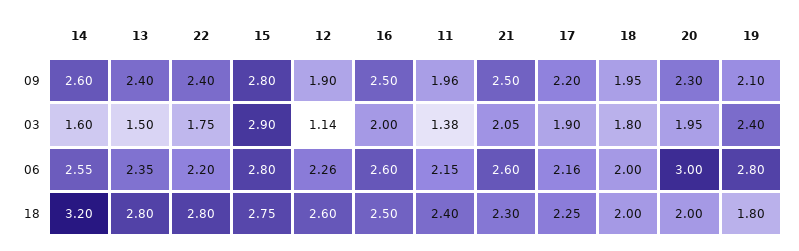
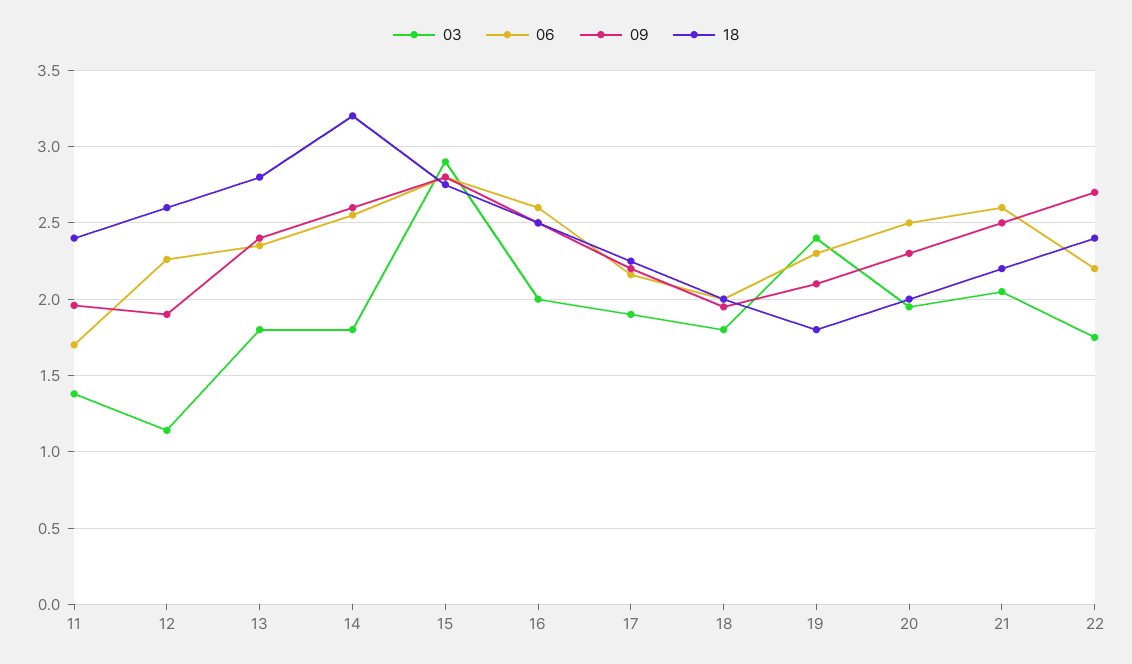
09, 22: 2.4 -> 2.7
03, 14: 1.6 -> 1.8
03, 13: 1.5 -> 1.8
06, 11: 2.15 -> 1.7
06, 20: 3 -> 2.5
06, 19: 2.8 -> 2.3
18, 22: 2.8 -> 2.4
18, 21: 2.3 -> 2.2

